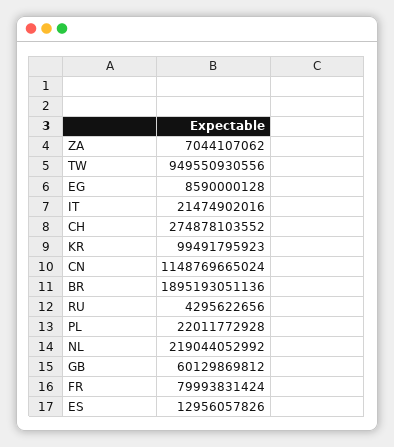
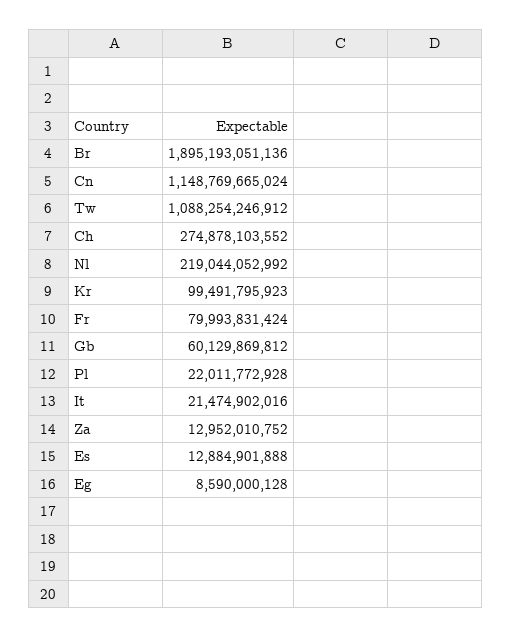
ZA: 7044107062 -> 12952010752
TW: 949550930556 -> 1088254246912
RU: 4295622656 -> none
ES: 12956057826 -> 12884901888

